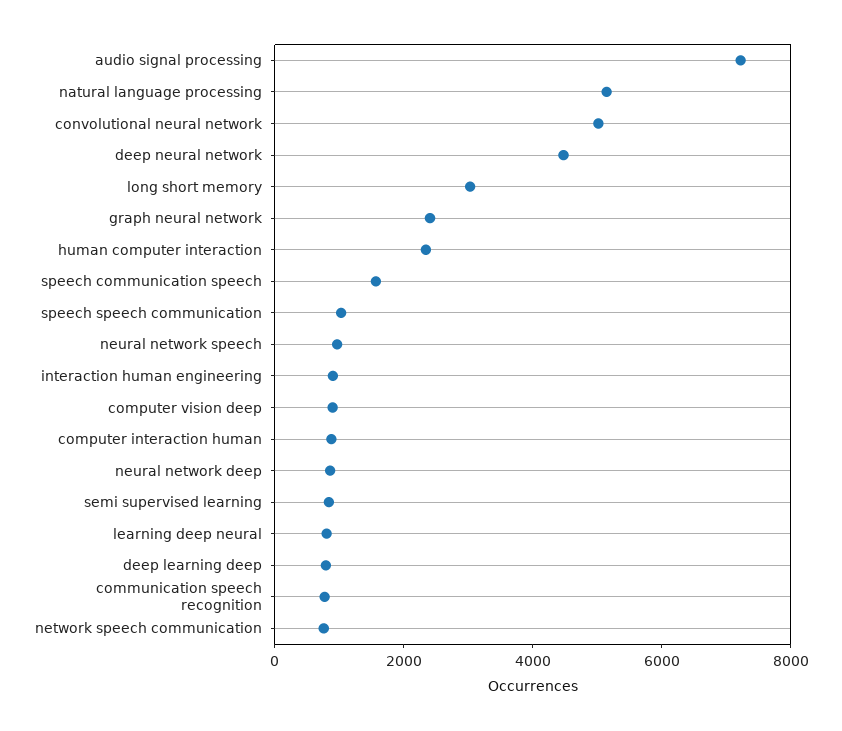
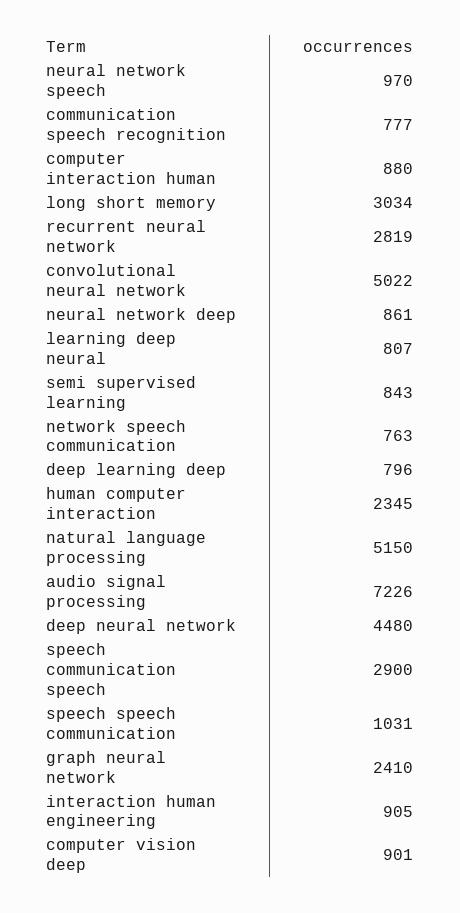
speech communication speech: 1500 -> 2900
recurrent neural network: none -> 2819

